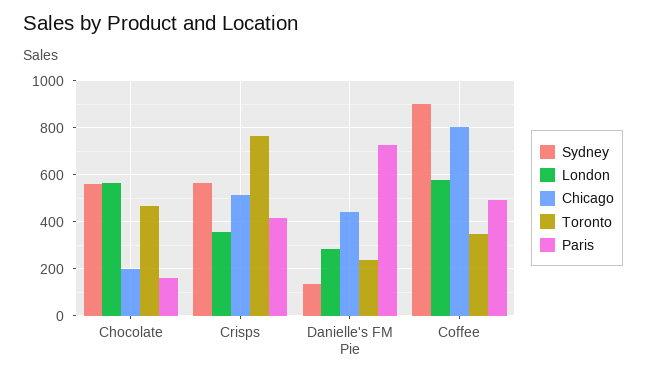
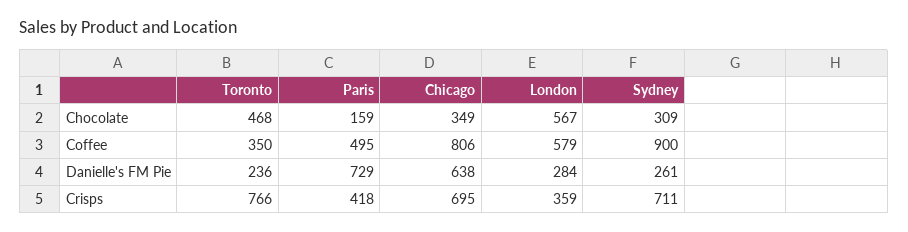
Sydney, Chocolate: 550 -> 309
Chicago, Chocolate: 200 -> 349
Sydney, Crisps: 550 -> 711
Chicago, Crisps: 500 -> 695
Sydney, Danielle's FM Pie: 150 -> 261
Chicago, Danielle's FM Pie: 450 -> 638

